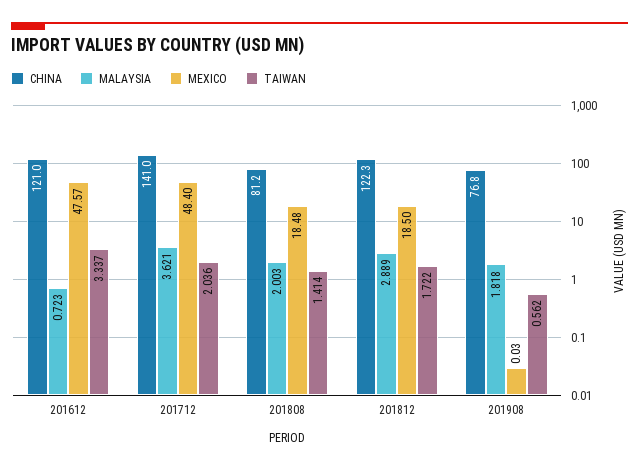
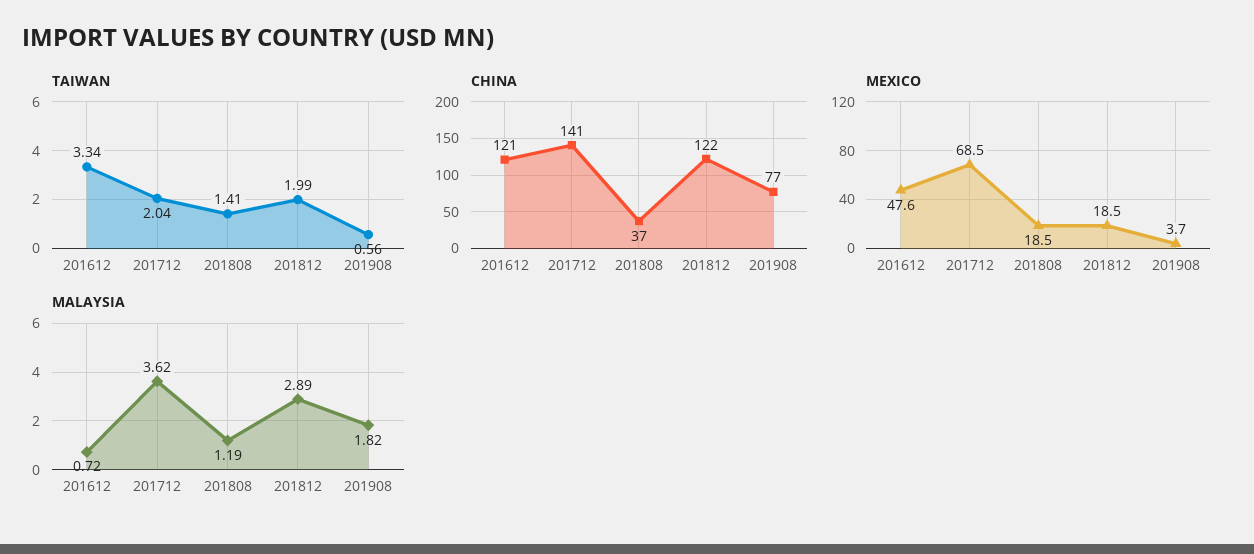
MEXICO, 201712: 48.4 -> 68.5
CHINA, 201808: 81.2 -> 37
MALAYSIA, 201808: 2.003 -> 1.19
TAIWAN, 201812: 1.722 -> 1.99
MEXICO, 201908: 0.03 -> 3.7

